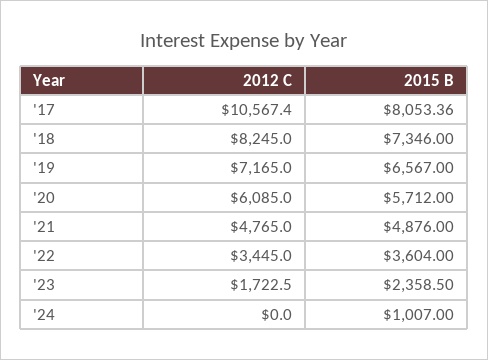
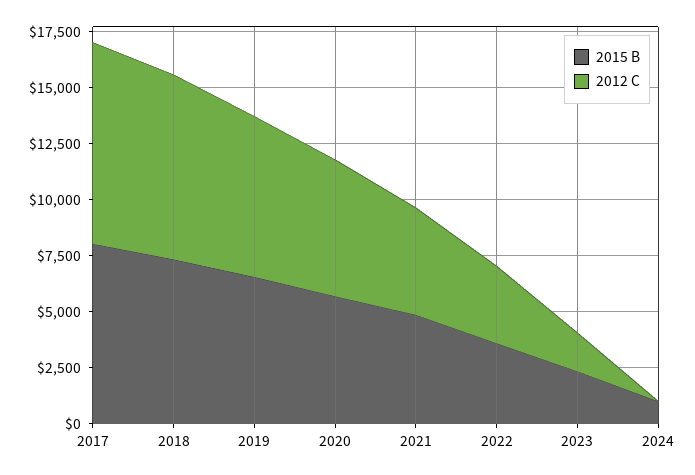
2012 C, '17: 10567.4 -> 9000

